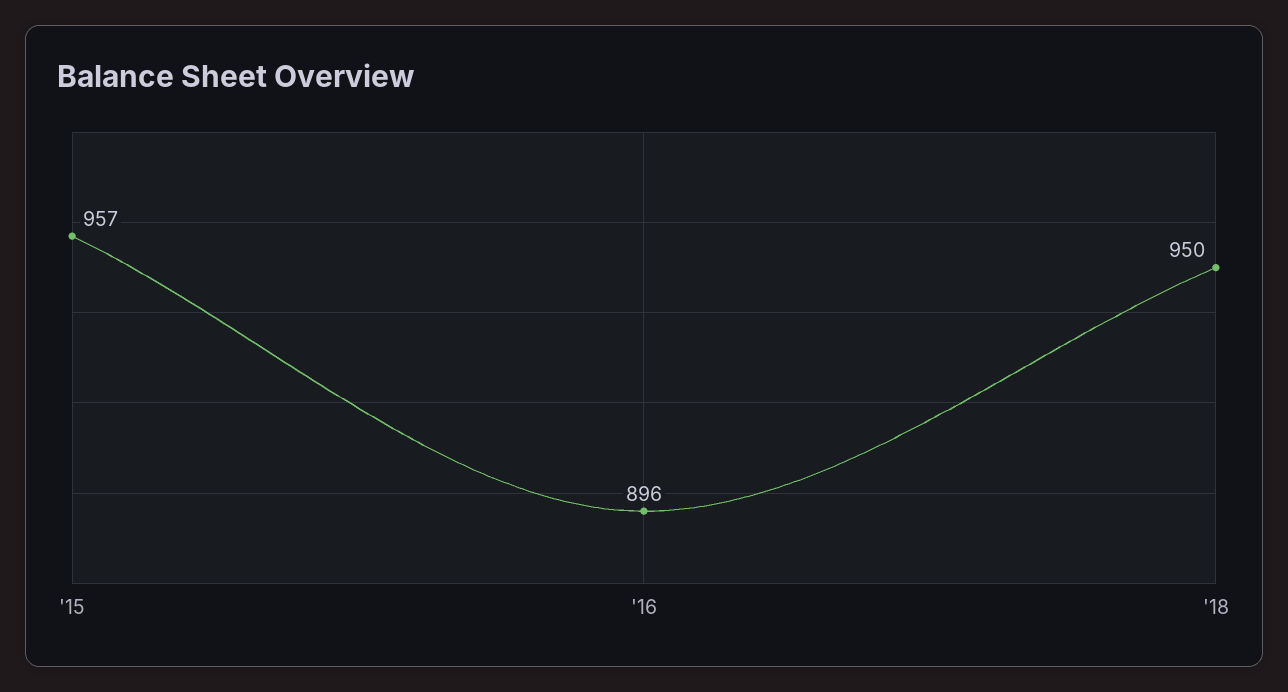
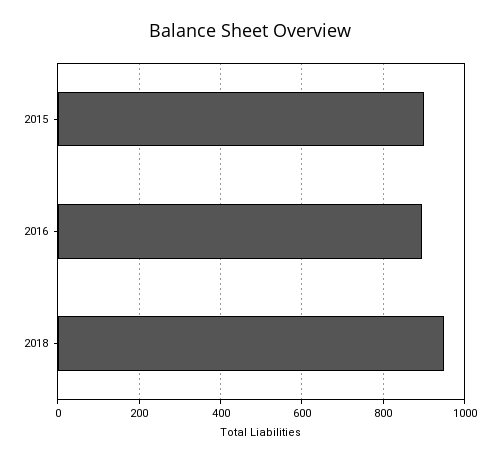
'15: 957 -> 900

